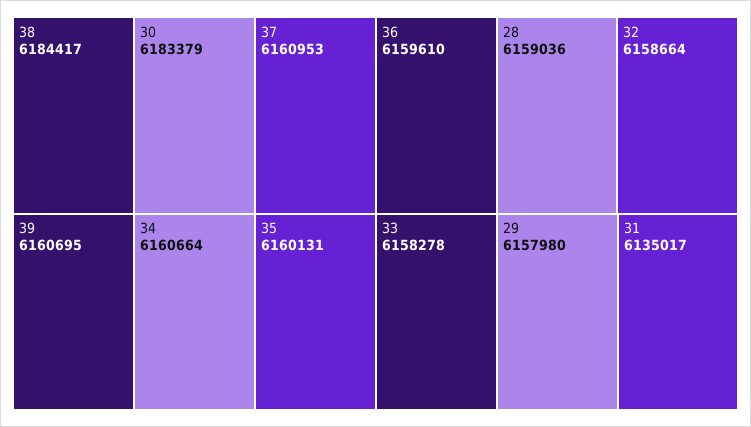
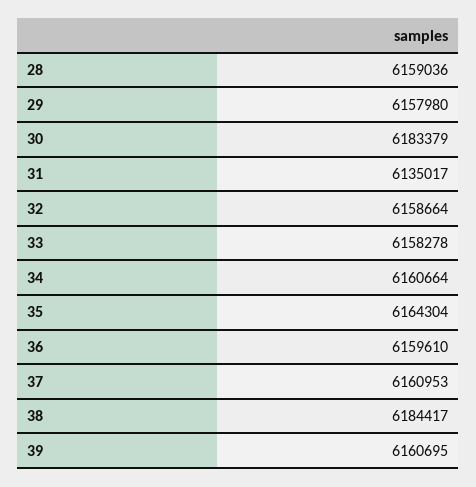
35: 6160131 -> 6164304

